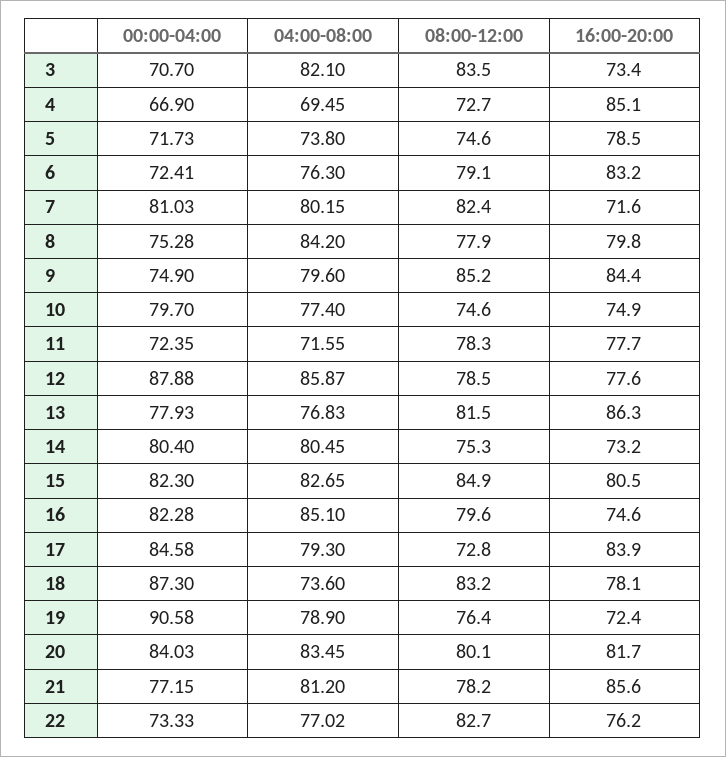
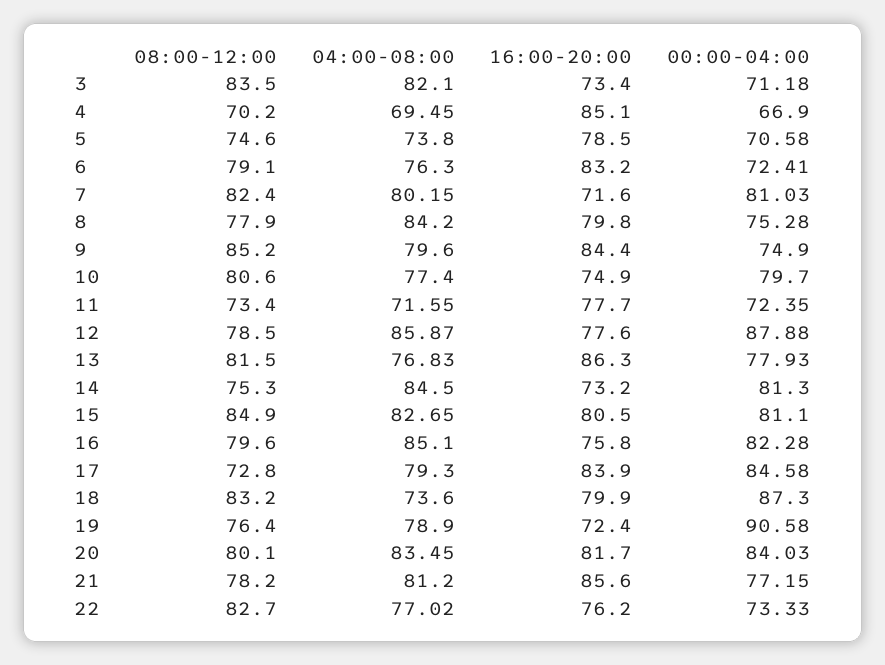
00:00-04:00, 3: 70.7 -> 71.18
08:00-12:00, 4: 72.7 -> 70.2
00:00-04:00, 5: 71.73 -> 70.58
08:00-12:00, 10: 74.6 -> 80.6
08:00-12:00, 11: 78.3 -> 73.4
00:00-04:00, 14: 80.4 -> 81.3
04:00-08:00, 14: 80.45 -> 84.5
00:00-04:00, 15: 82.3 -> 81.1
16:00-20:00, 16: 74.6 -> 75.8
16:00-20:00, 18: 78.1 -> 79.9

